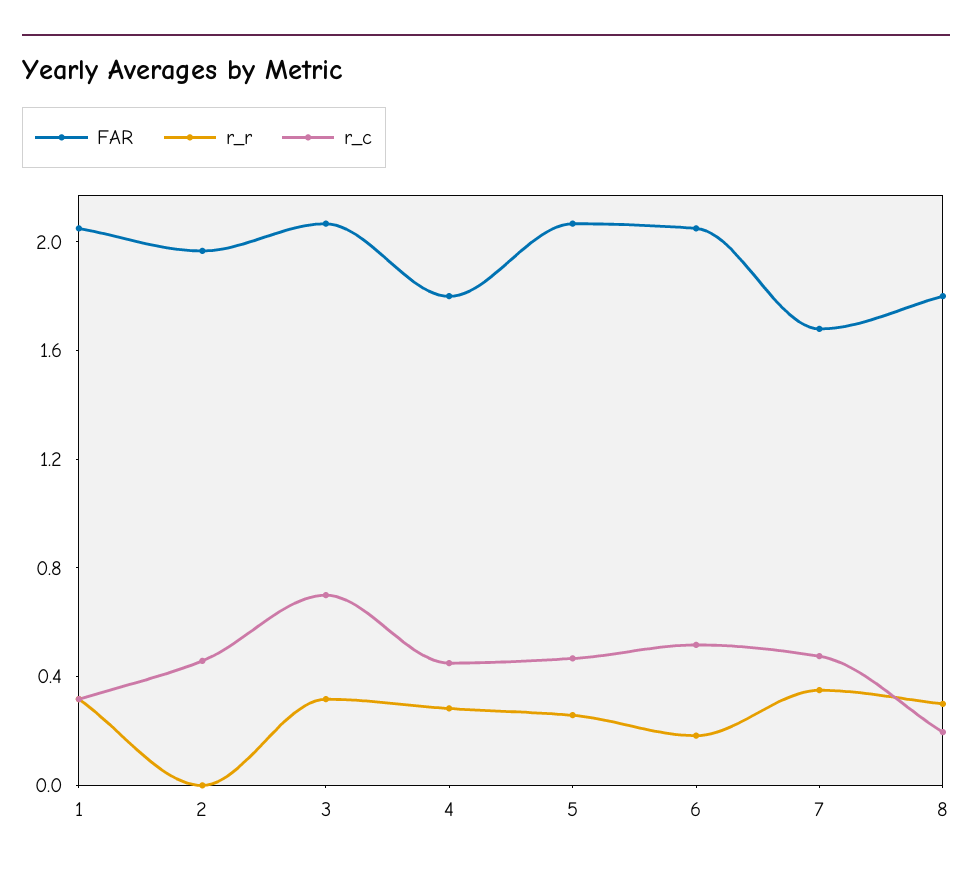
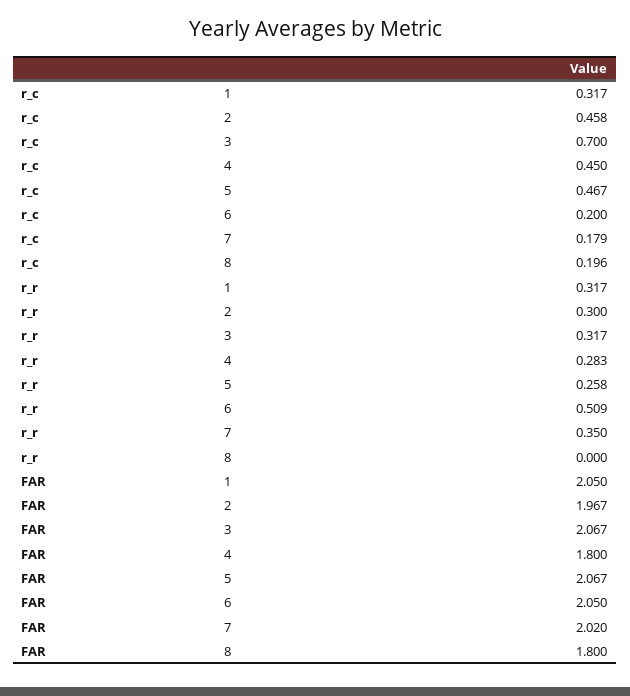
r_r, 2: 0 -> 0.3
r_r, 6: 0.2 -> 0.509
r_c, 6: 0.5 -> 0.2
FAR, 7: 1.7 -> 2.02
r_c, 7: 0.5 -> 0.179
r_r, 8: 0.3 -> 0

